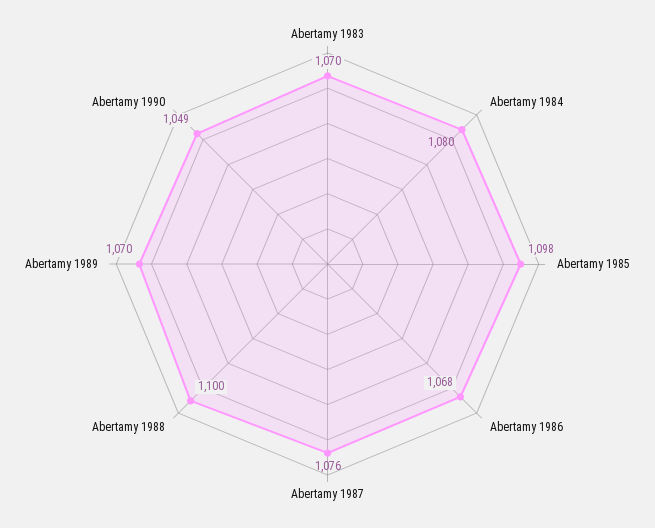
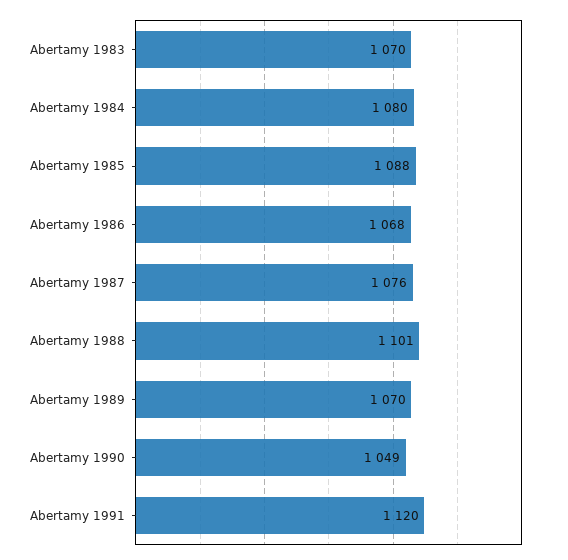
Abertamy 1985: 1098 -> 1088
Abertamy 1988: 1100 -> 1101
Abertamy 1991: none -> 1120

